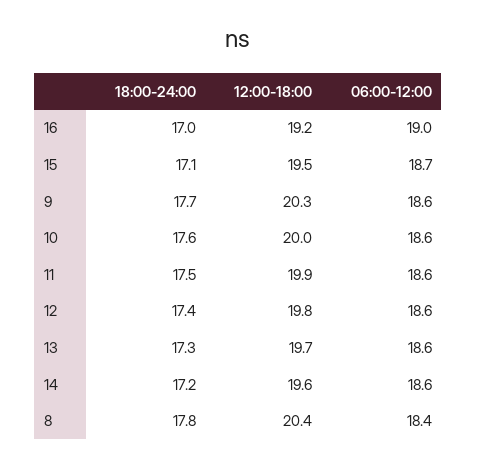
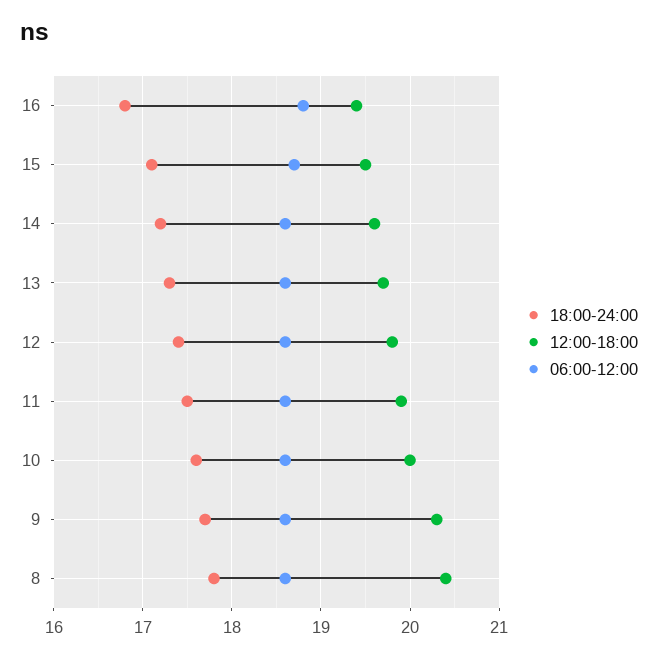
18:00-24:00, 16: 17 -> 16.8
12:00-18:00, 16: 19.2 -> 19.4
06:00-12:00, 16: 19 -> 18.8
06:00-12:00, 8: 18.4 -> 18.6

